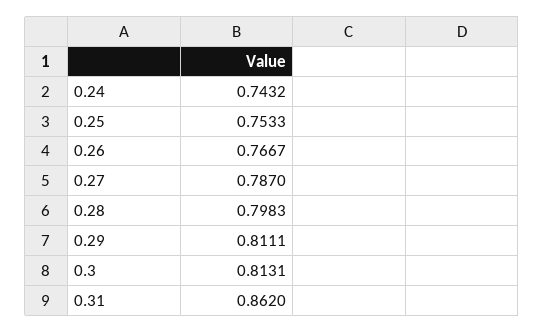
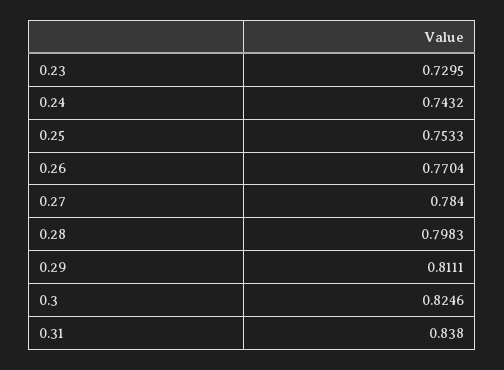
0.26: 0.7667 -> 0.7704
0.27: 0.787 -> 0.784
0.3: 0.8131 -> 0.8246
0.31: 0.862 -> 0.838
0.23: none -> 0.7295

